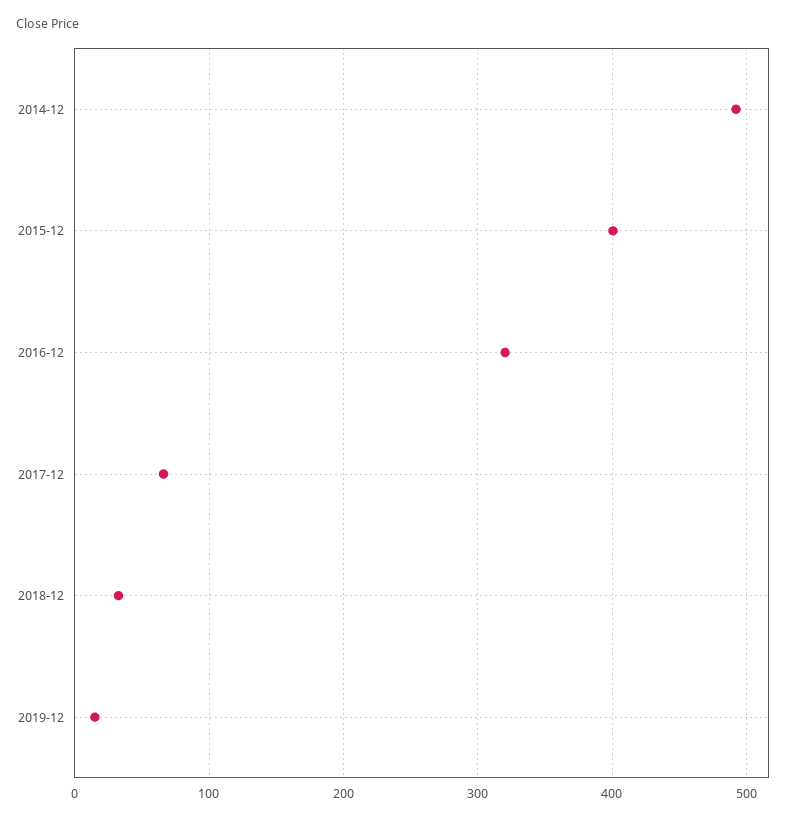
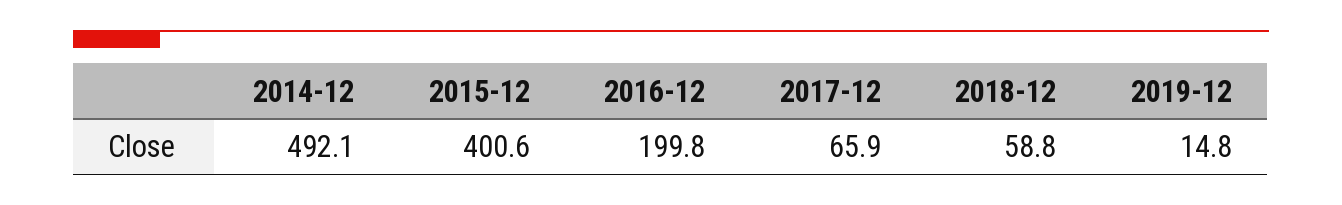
2016-12: 320 -> 199.8
2018-12: 30 -> 58.8

